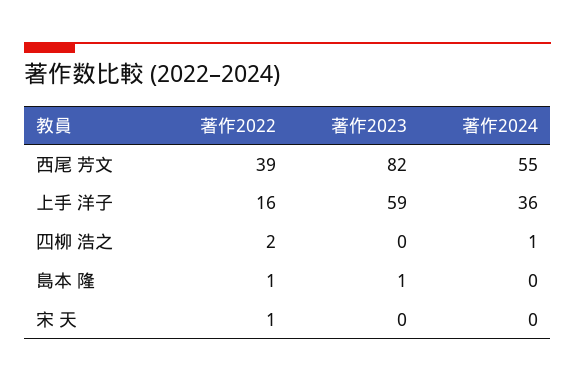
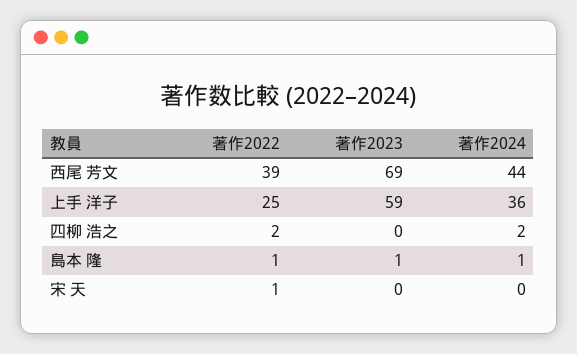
著作2023, 西尾 芳文: 82 -> 69
著作2024, 西尾 芳文: 55 -> 44
著作2022, 上手 洋子: 16 -> 25
著作2024, 四柳 浩之: 1 -> 2
著作2024, 島本 隆: 0 -> 1

